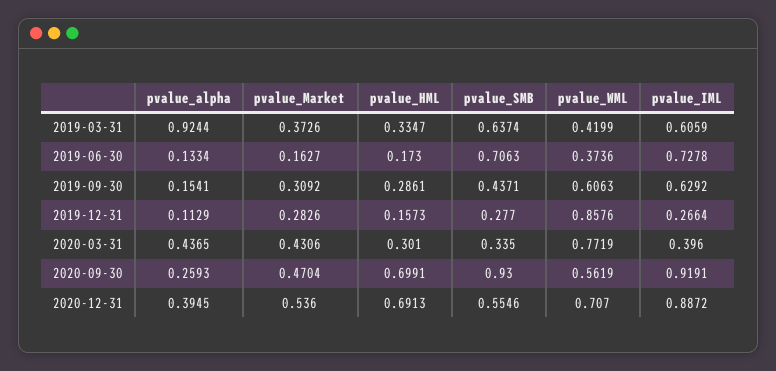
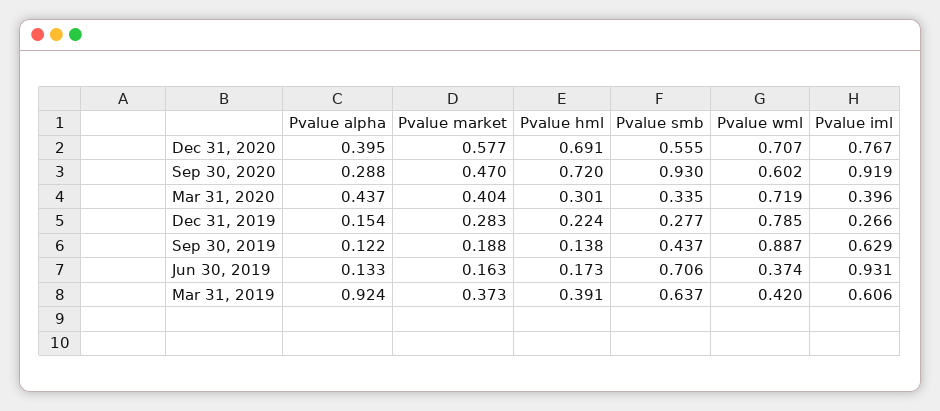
pvalue_HML, 2019-03-31: 0.3347 -> 0.391
pvalue_IML, 2019-06-30: 0.7278 -> 0.931
pvalue_alpha, 2019-09-30: 0.1541 -> 0.122
pvalue_Market, 2019-09-30: 0.3092 -> 0.188
pvalue_HML, 2019-09-30: 0.2861 -> 0.138
pvalue_WML, 2019-09-30: 0.6063 -> 0.887
pvalue_alpha, 2019-12-31: 0.1129 -> 0.154
pvalue_HML, 2019-12-31: 0.1573 -> 0.224
pvalue_WML, 2019-12-31: 0.8576 -> 0.785
pvalue_Market, 2020-03-31: 0.4306 -> 0.404
pvalue_WML, 2020-03-31: 0.7719 -> 0.719
pvalue_alpha, 2020-09-30: 0.2593 -> 0.288
pvalue_HML, 2020-09-30: 0.6991 -> 0.72
pvalue_WML, 2020-09-30: 0.5619 -> 0.602
pvalue_Market, 2020-12-31: 0.536 -> 0.577
pvalue_IML, 2020-12-31: 0.8872 -> 0.767

